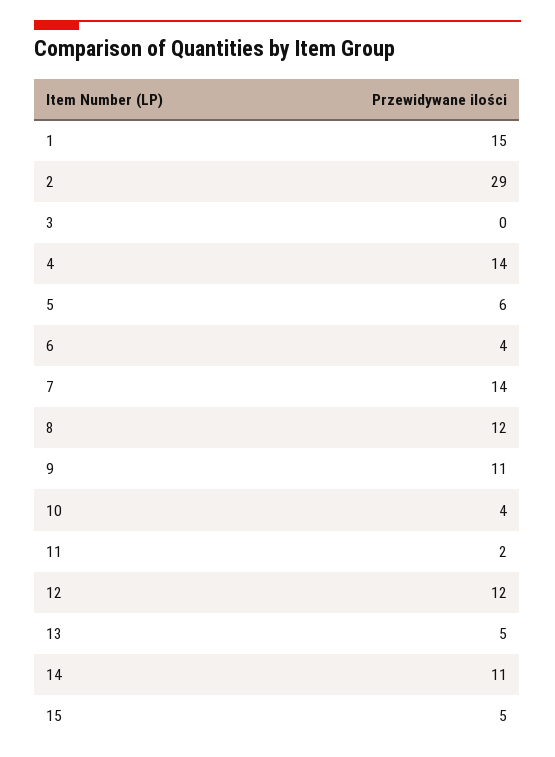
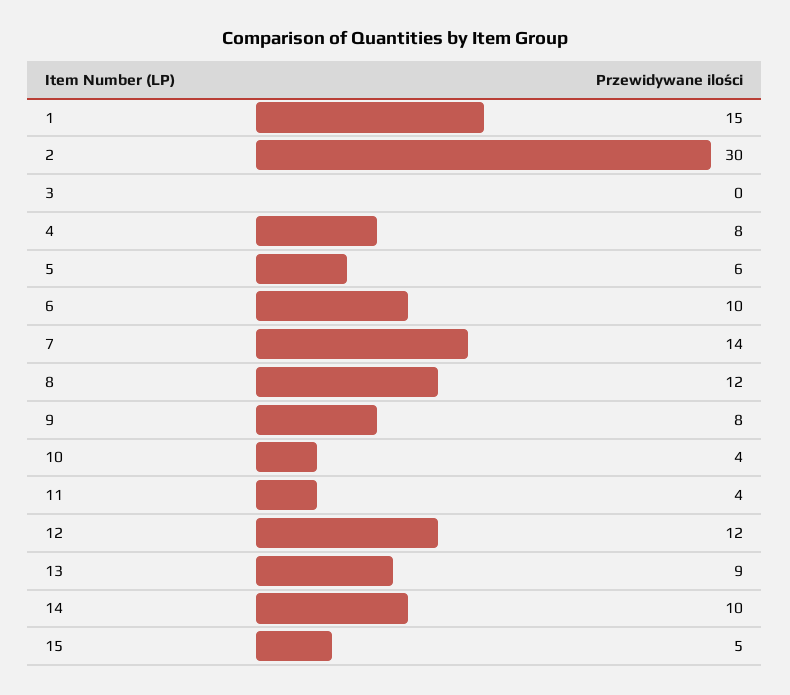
2: 29 -> 30
4: 14 -> 8
6: 4 -> 10
9: 11 -> 8
11: 2 -> 4
13: 5 -> 9
14: 11 -> 10

